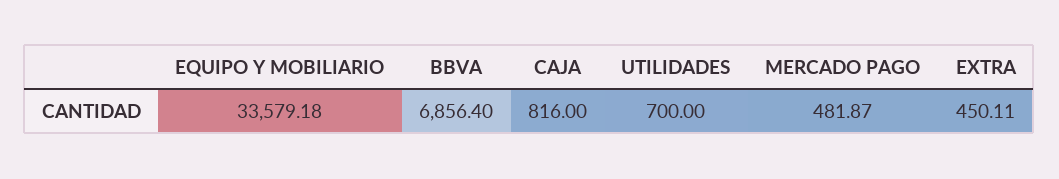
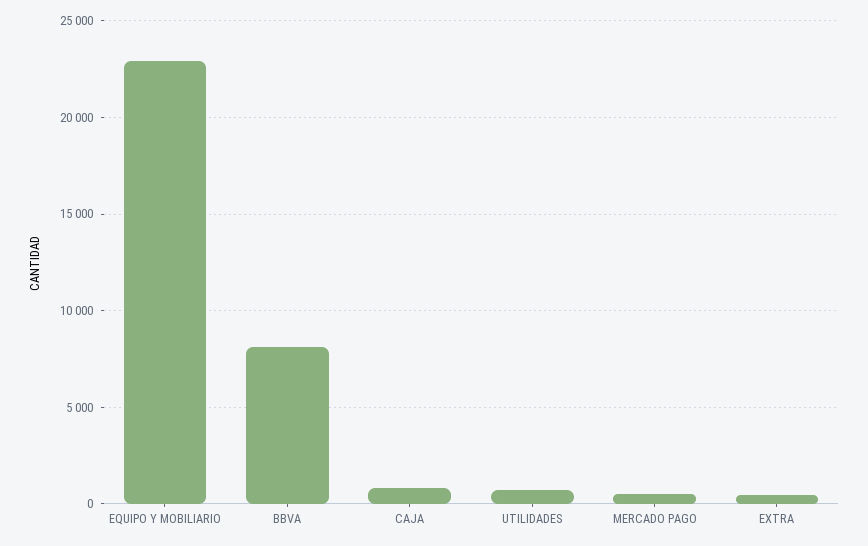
EQUIPO Y MOBILIARIO: 33579.18 -> 23000
BBVA: 6856.4 -> 8000

